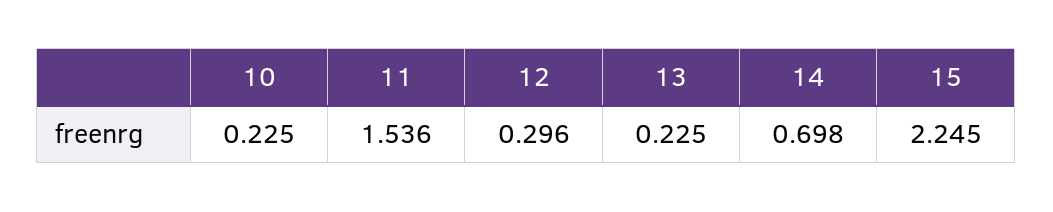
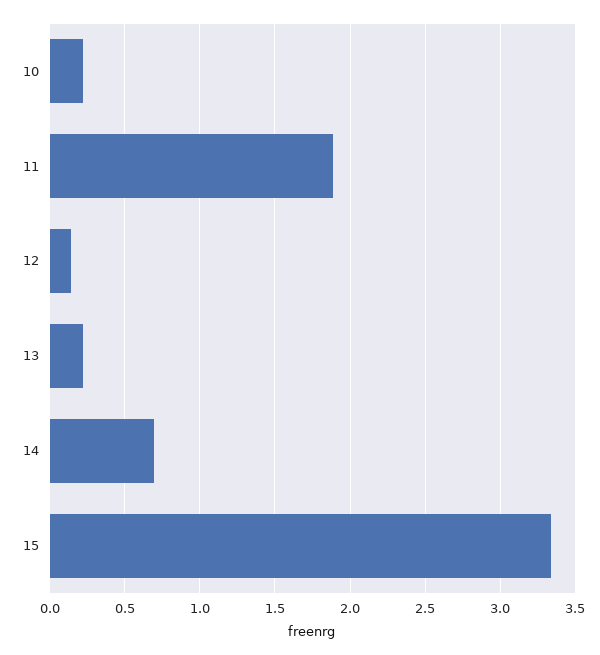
11: 1.536 -> 1.9
12: 0.296 -> 0.15
15: 2.245 -> 3.35

